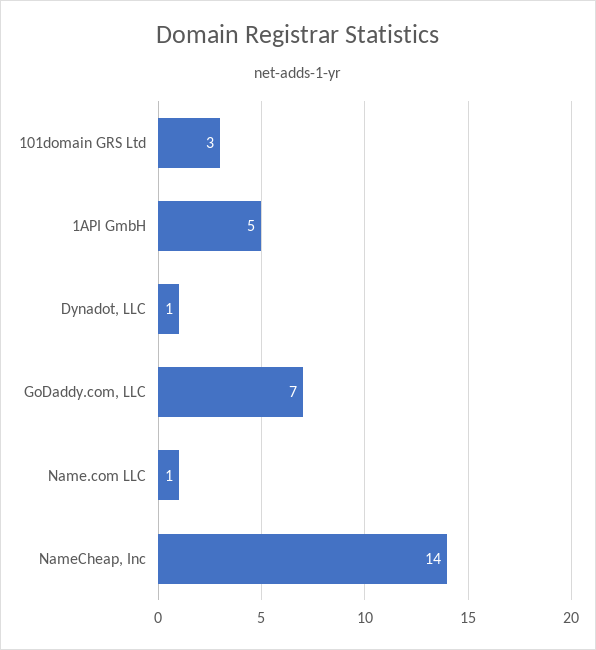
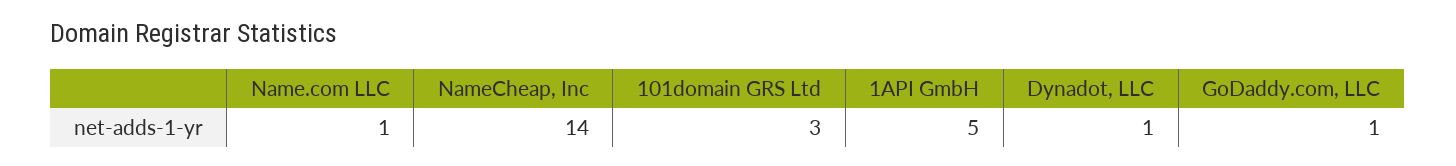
GoDaddy.com, LLC: 7 -> 1

